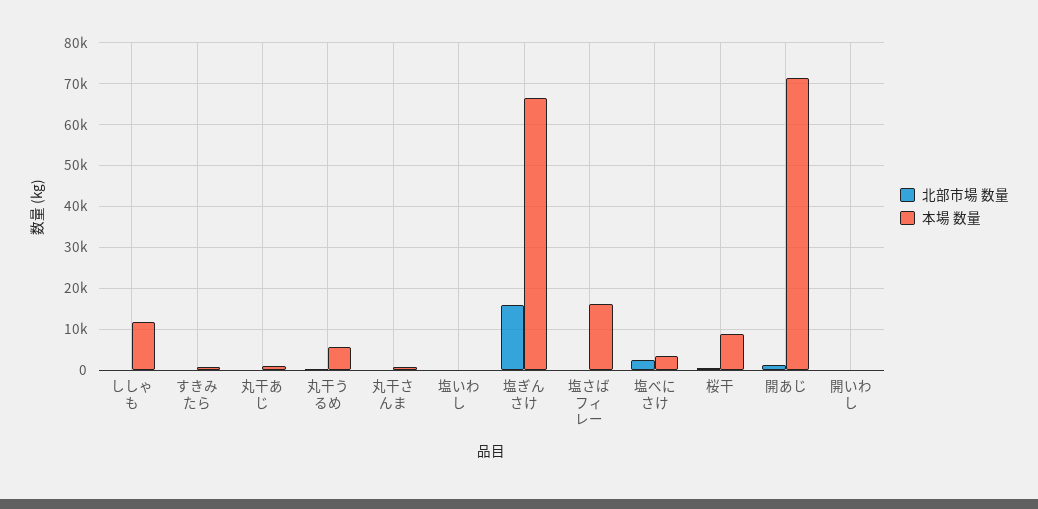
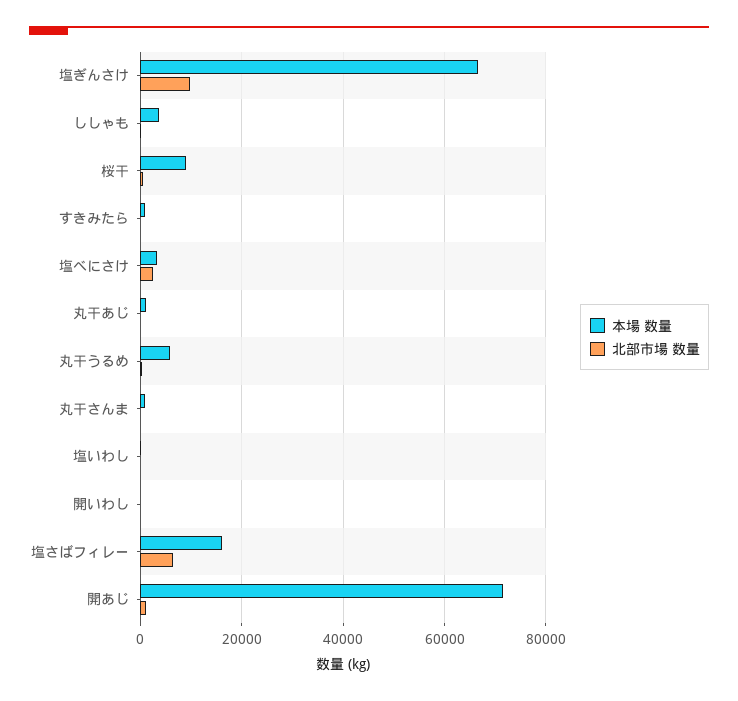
本場 数量, ししゃも: 12000 -> 4000
北部市場 数量, 塩ぎんさけ: 16000 -> 10000
北部市場 数量, 塩さばフィレー: 0 -> 6000

